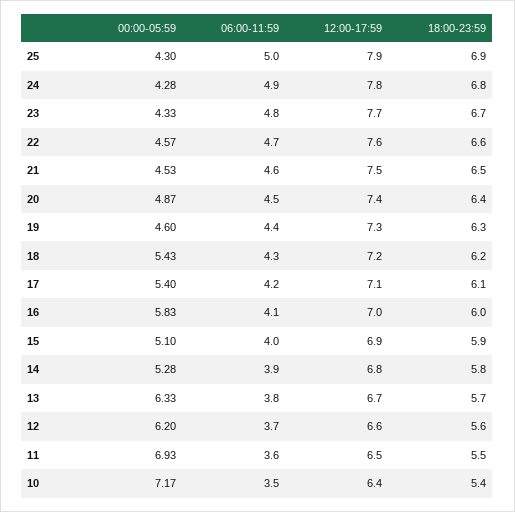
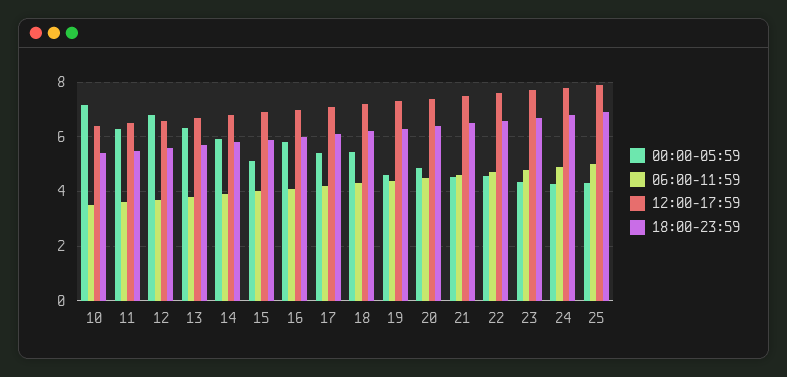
00:00-05:59, 14: 5.28 -> 6
00:00-05:59, 12: 6.2 -> 6.75
00:00-05:59, 11: 6.93 -> 6.25

